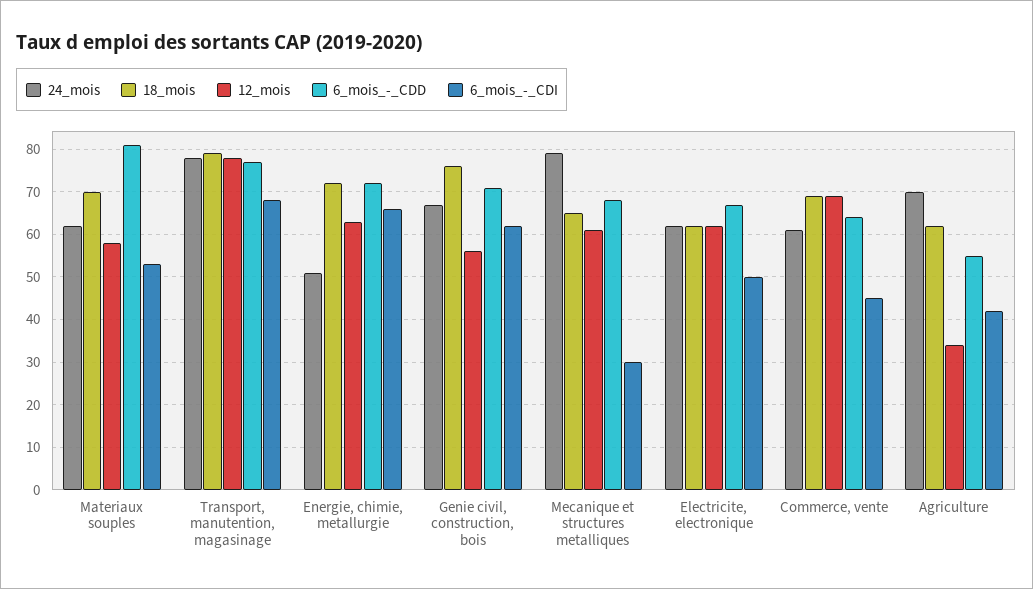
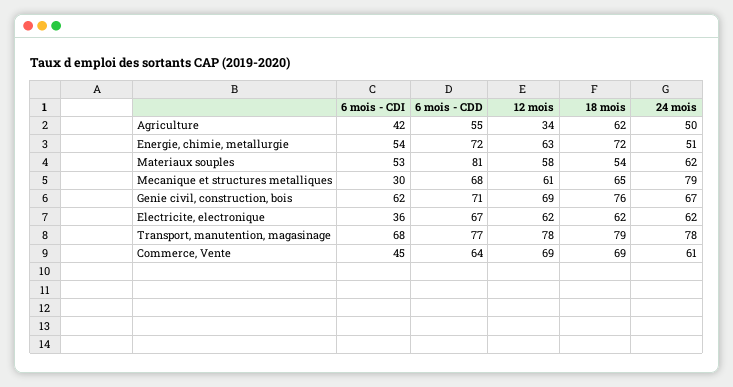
18_mois, Materiaux souples: 70 -> 54
6_mois_-_CDI, Energie, chimie, metallurgie: 65 -> 54
12_mois, Genie civil, construction, bois: 55 -> 69
6_mois_-_CDI, Electricite, electronique: 50 -> 36
24_mois, Agriculture: 70 -> 50

